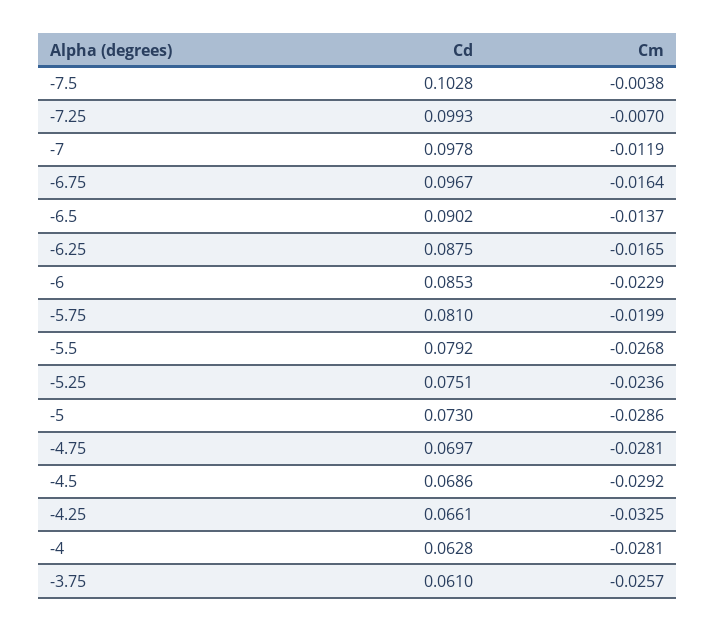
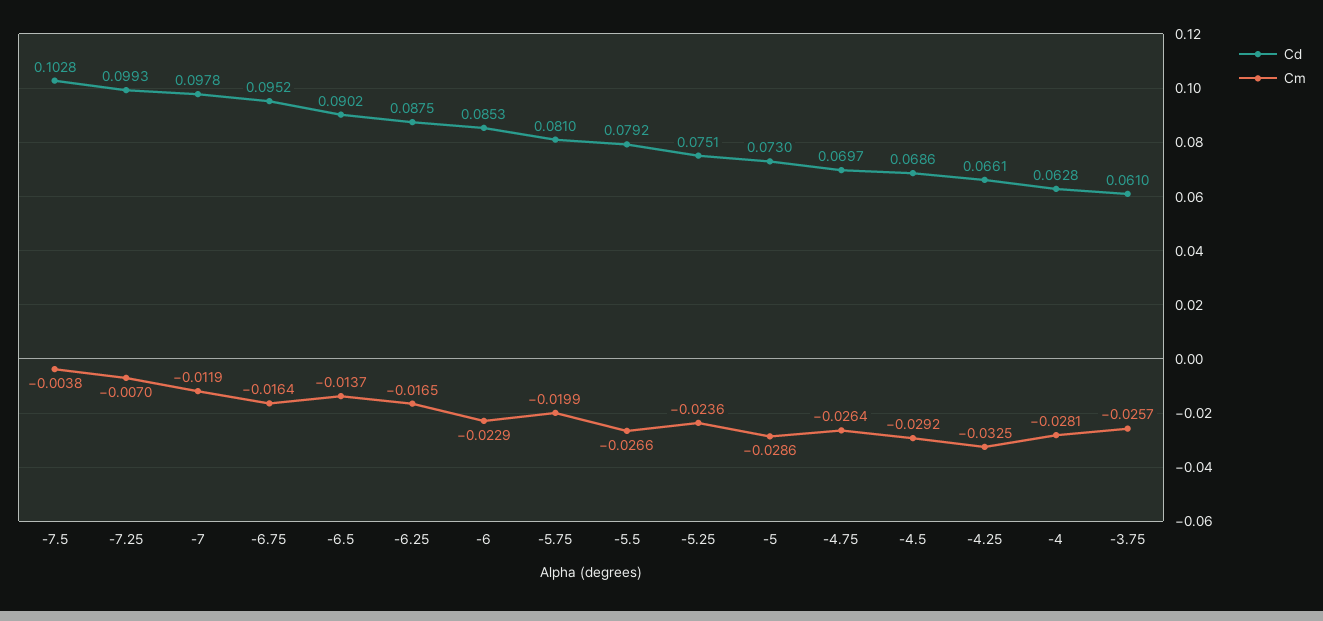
Cd, -6.75: 0.0967 -> 0.0952
Cm, -5.5: -0.0268 -> -0.0266
Cm, -4.75: -0.0281 -> -0.0264

